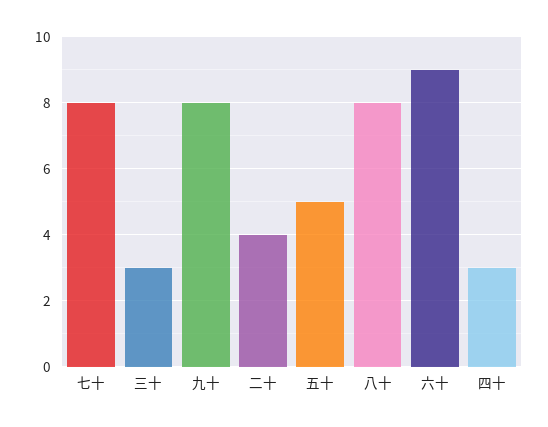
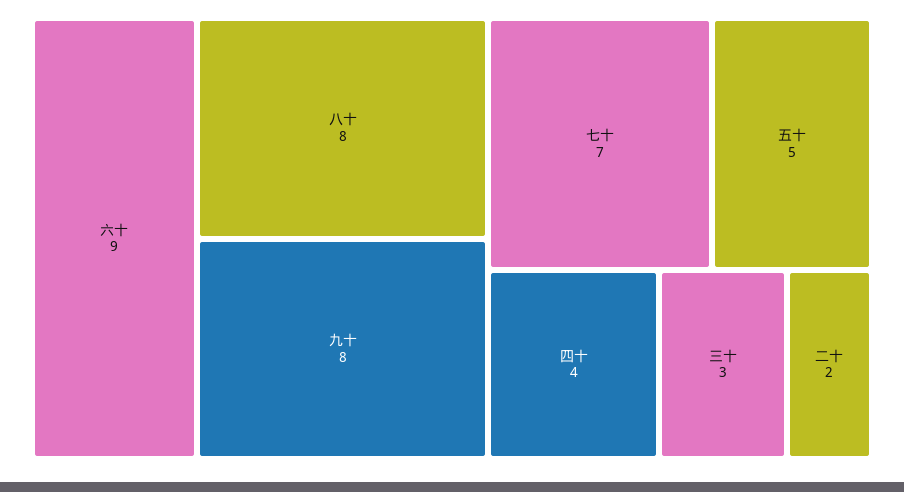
七十: 8 -> 7
二十: 4 -> 2
四十: 3 -> 4

